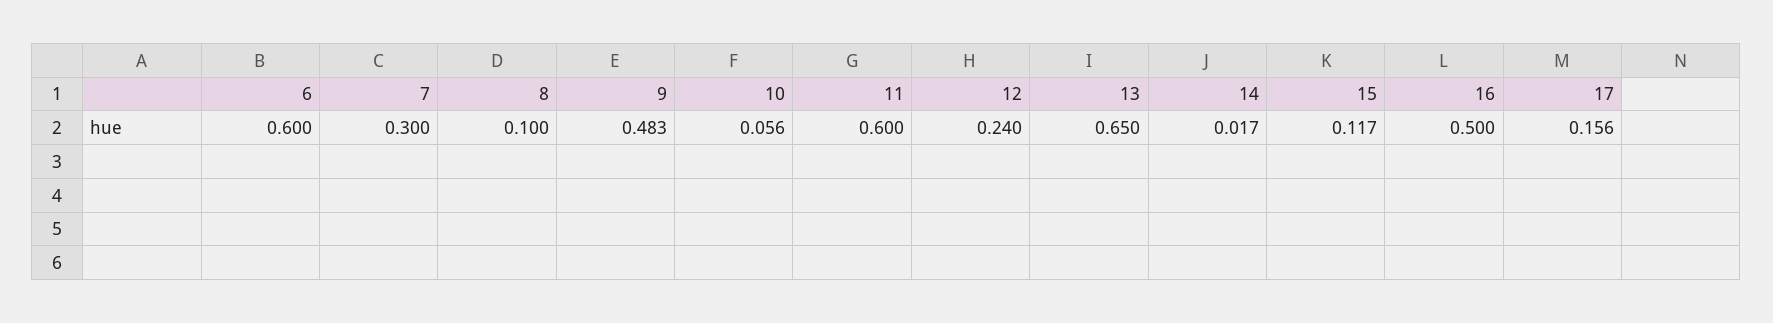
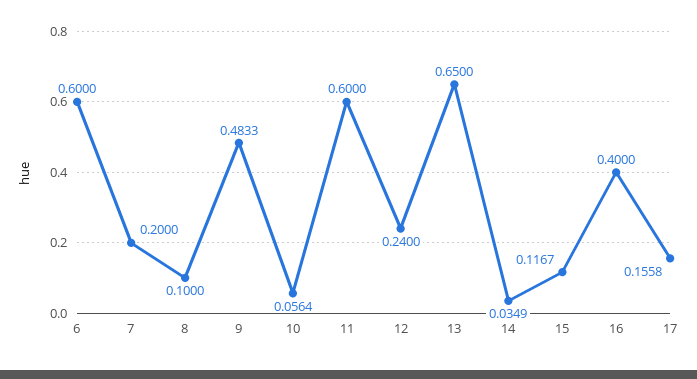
7: 0.3 -> 0.2
14: 0.017 -> 0.0349
16: 0.5 -> 0.4

